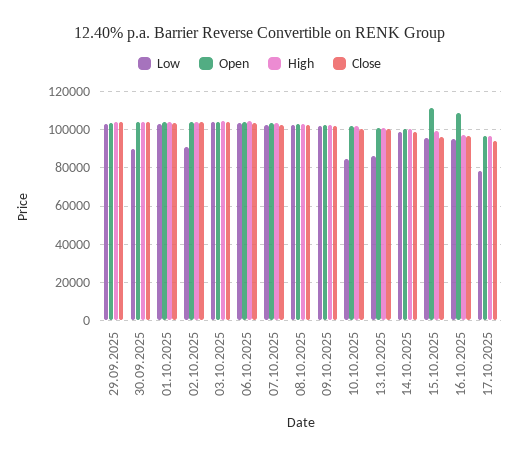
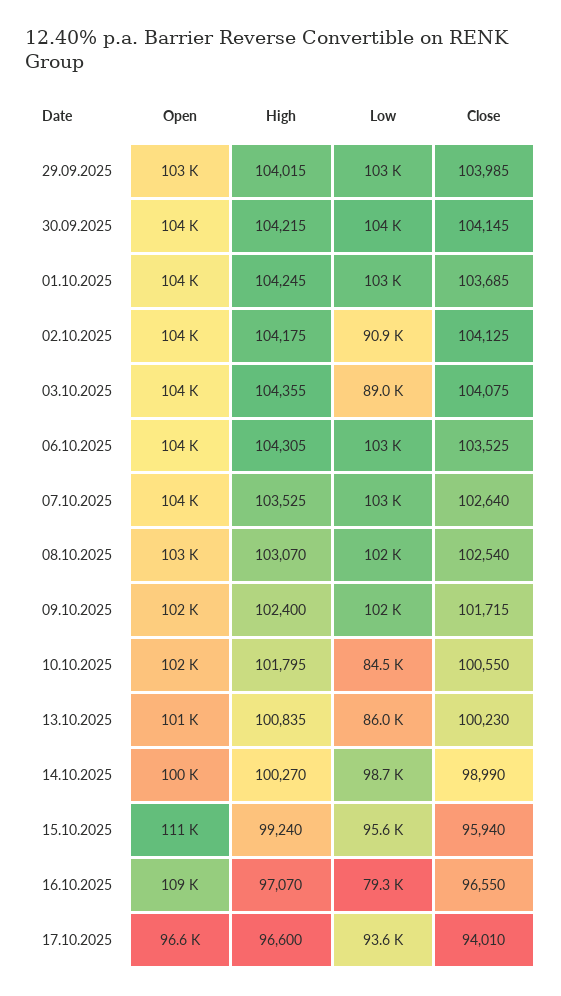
Low, 30.09.2025: 90000 -> 104000
Low, 03.10.2025: 105000 -> 89000
Low, 16.10.2025: 95000 -> 79300
Low, 17.10.2025: 80000 -> 93600

